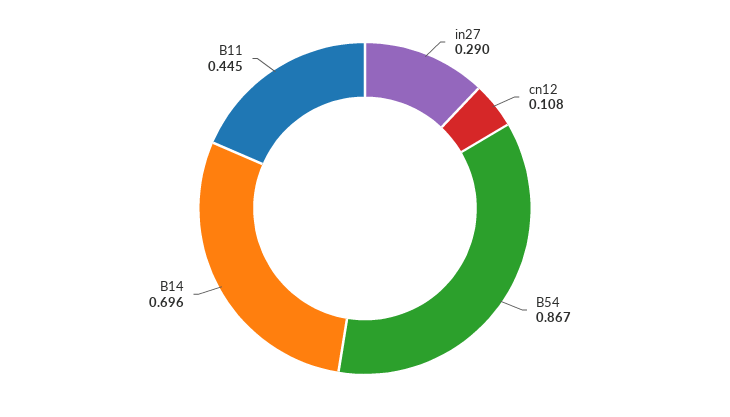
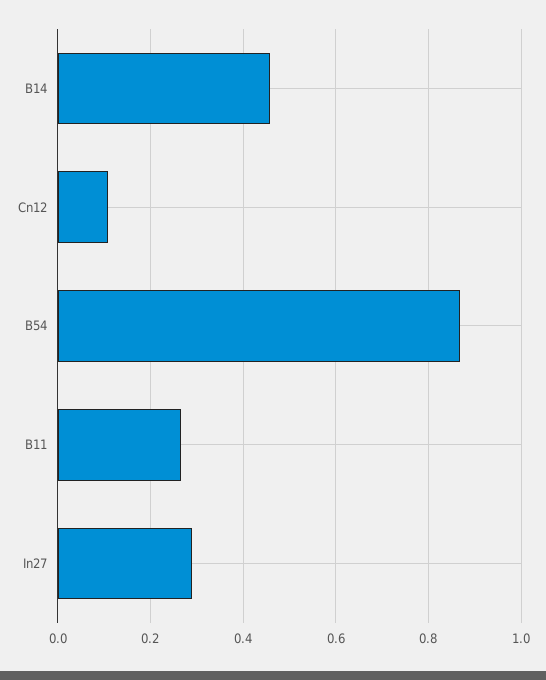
B14: 0.696 -> 0.46
B11: 0.445 -> 0.26

